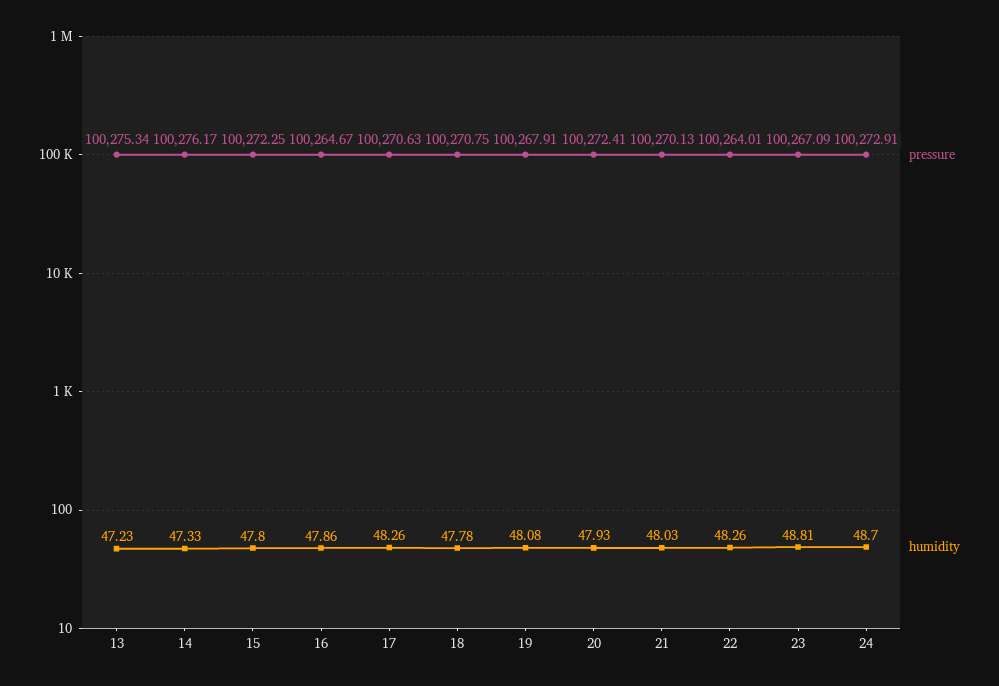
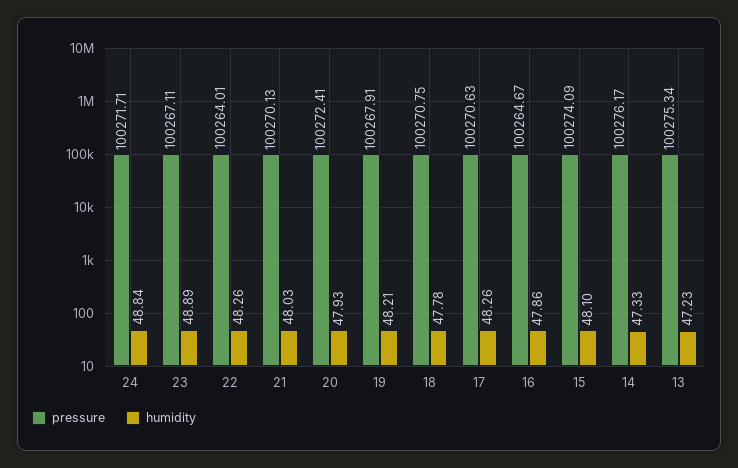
pressure, 15: 100272.25 -> 100274.09
humidity, 15: 47.8 -> 48.1
humidity, 19: 48.08 -> 48.21
pressure, 23: 100267.09 -> 100267.11
humidity, 23: 48.81 -> 48.89
pressure, 24: 100272.91 -> 100271.71
humidity, 24: 48.7 -> 48.84

